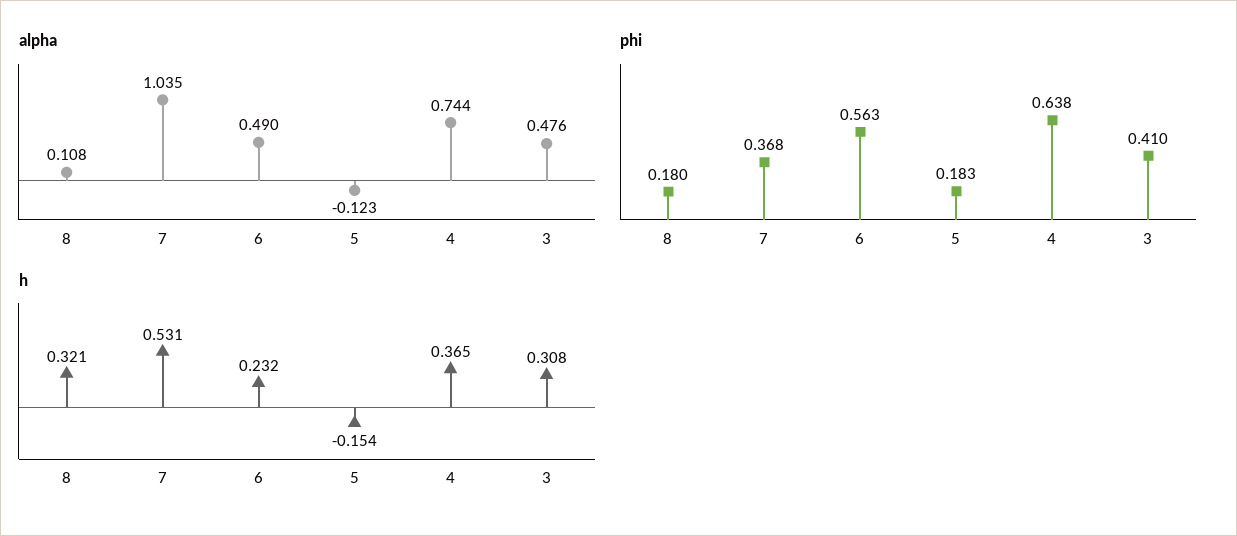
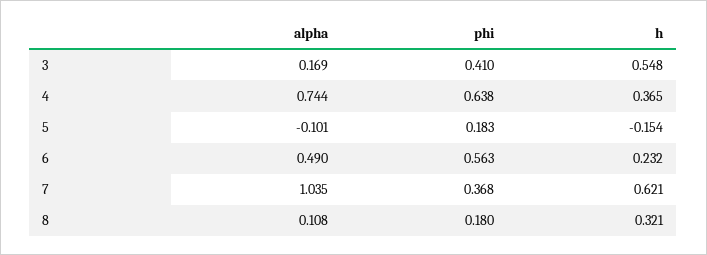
alpha, 5: -0.123 -> -0.101
alpha, 3: 0.476 -> 0.169
h, 7: 0.531 -> 0.621
h, 3: 0.308 -> 0.548

